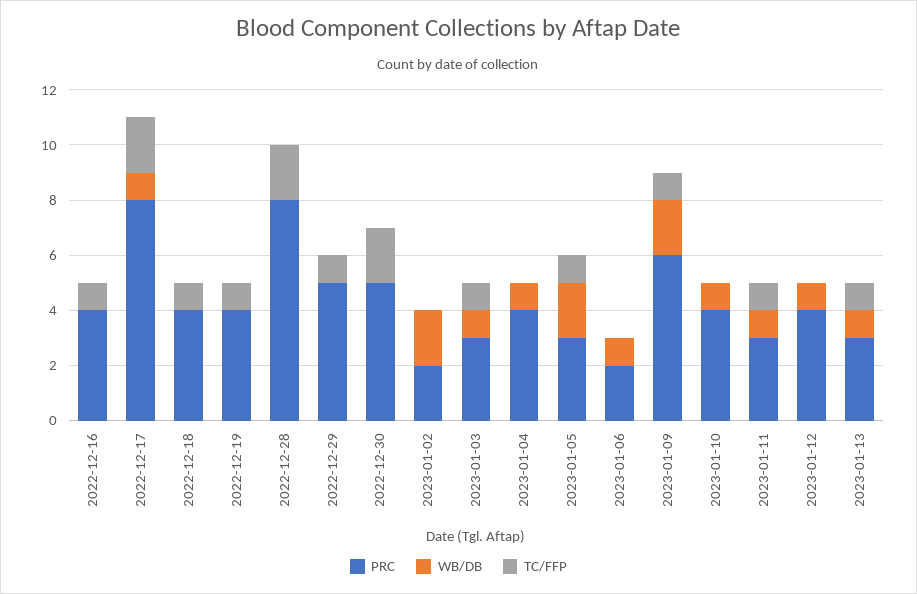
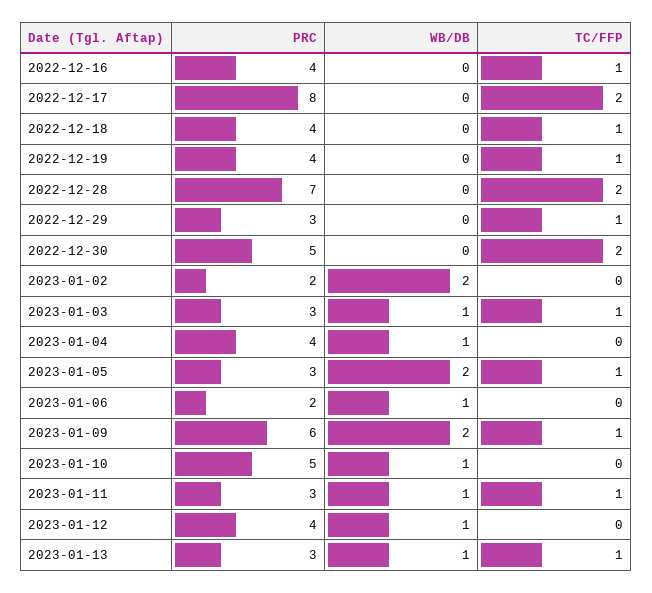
WB/DB, 2022-12-17: 1 -> 0
PRC, 2022-12-28: 8 -> 7
PRC, 2022-12-29: 5 -> 3
PRC, 2023-01-10: 4 -> 5

